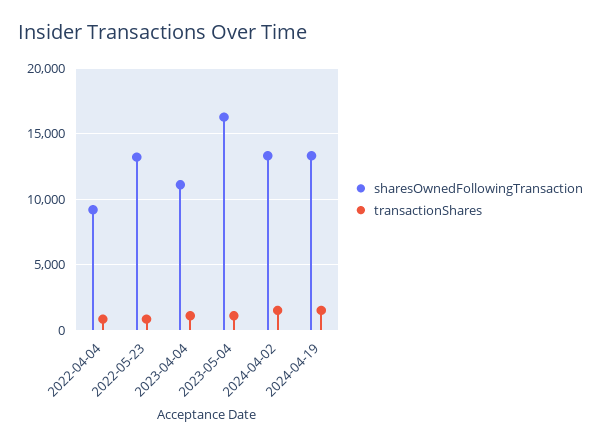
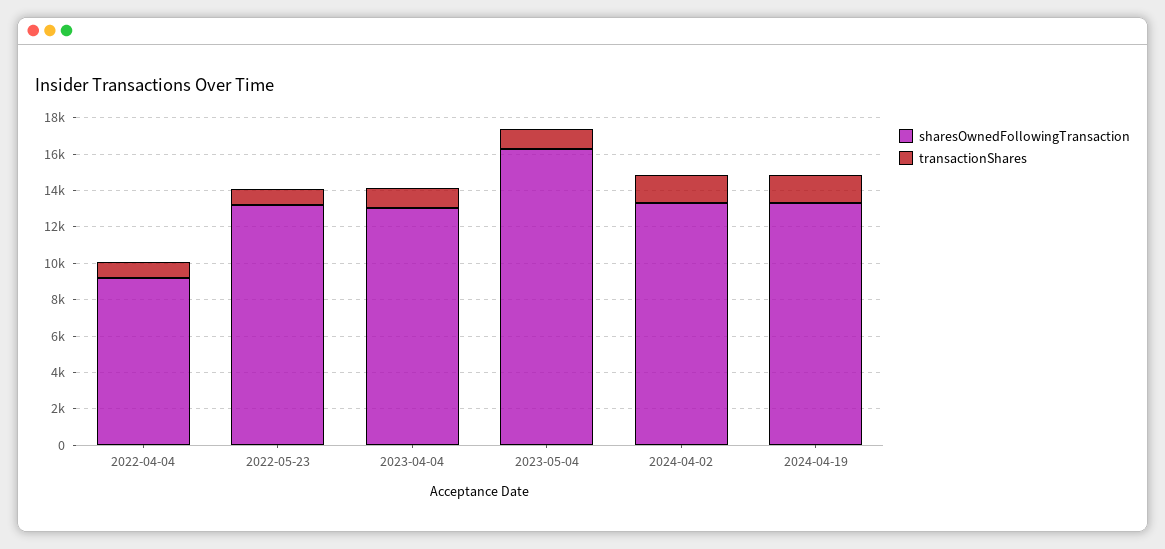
sharesOwnedFollowingTransaction, 2023-04-04: 11000 -> 13000

